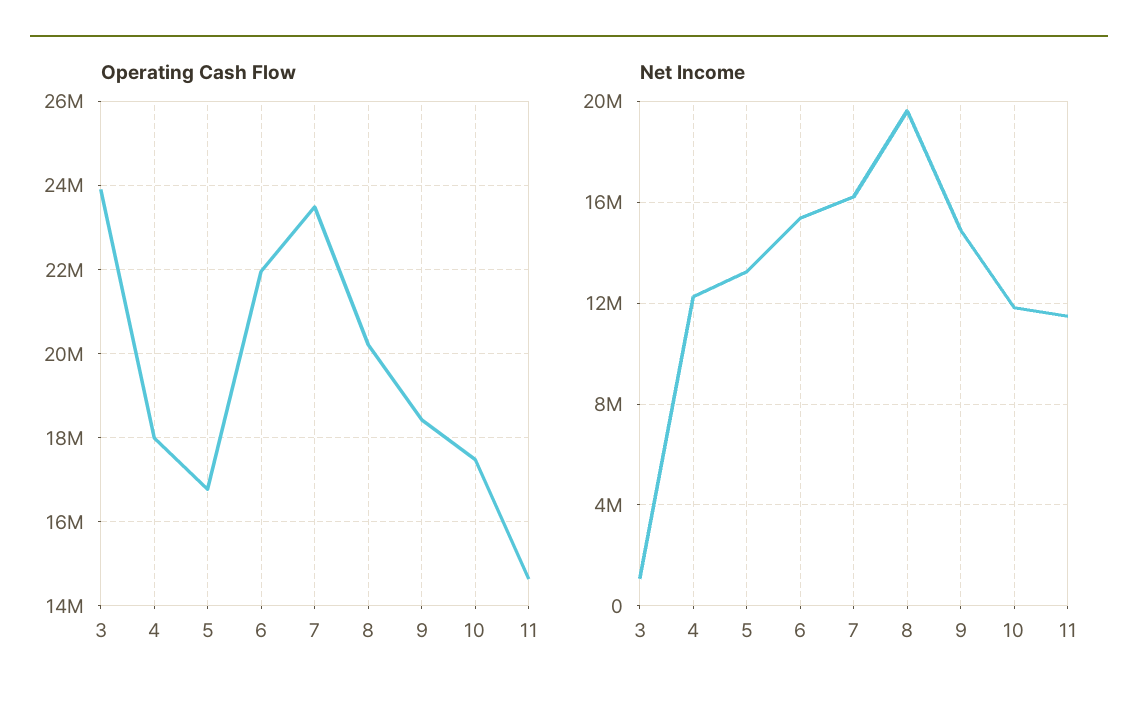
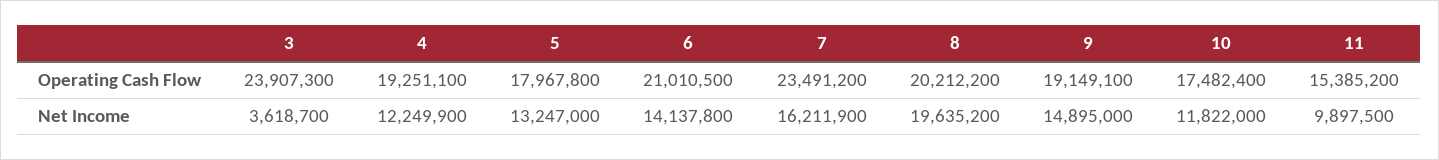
Operating Cash Flow, 4: 18000000 -> 19251100
Operating Cash Flow, 5: 16800000 -> 17967800
Operating Cash Flow, 6: 22000000 -> 21010500
Operating Cash Flow, 9: 18400000 -> 19149100
Operating Cash Flow, 11: 14600000 -> 15385200
Net Income, 3: 1000000 -> 3618700
Net Income, 6: 15500000 -> 14137800
Net Income, 11: 11500000 -> 9897500

